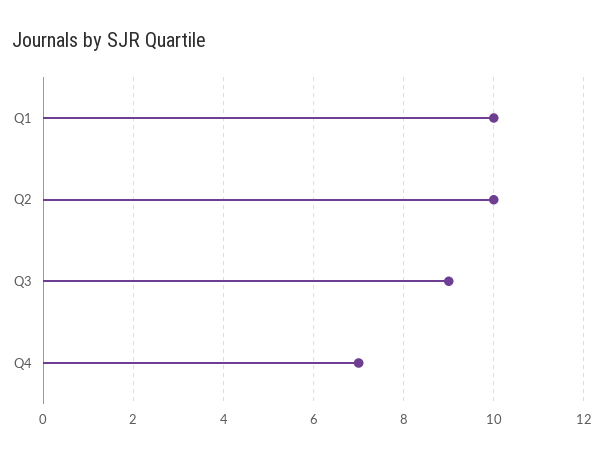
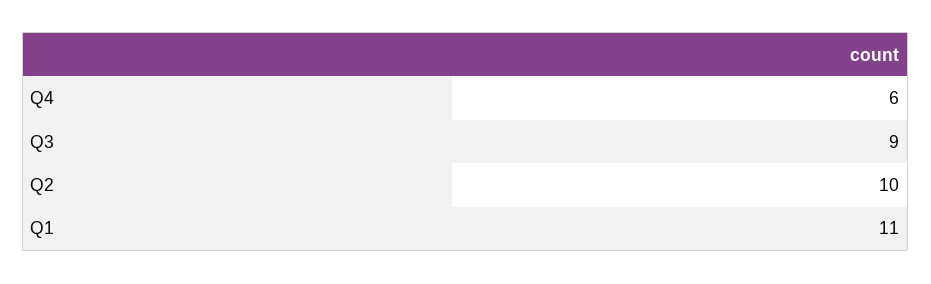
Q1: 10 -> 11
Q4: 7 -> 6

